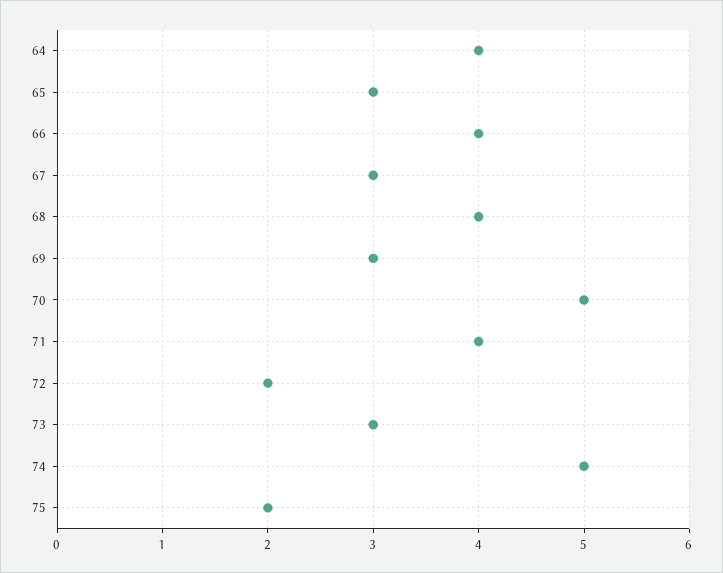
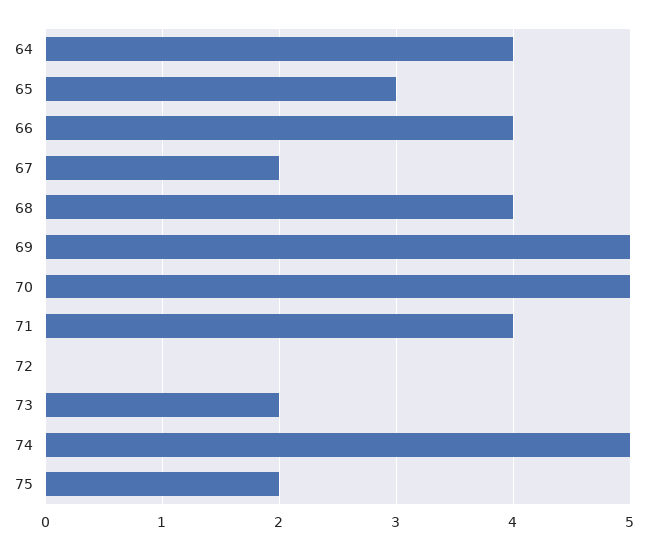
67: 3 -> 2
69: 3 -> 5
72: 2 -> 0
73: 3 -> 2

